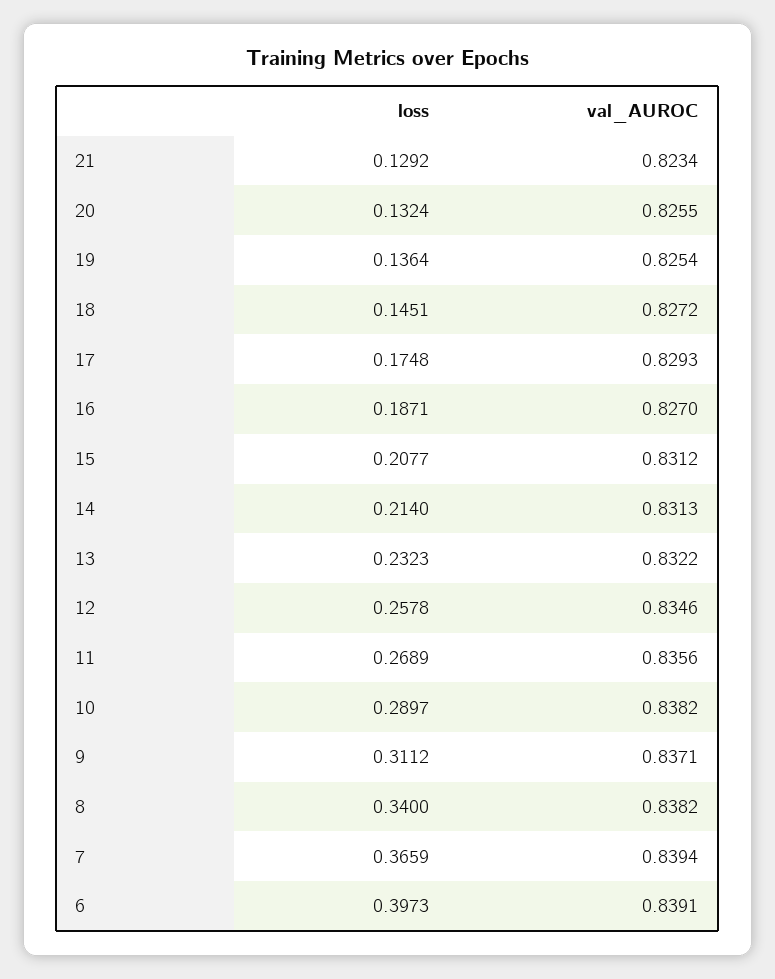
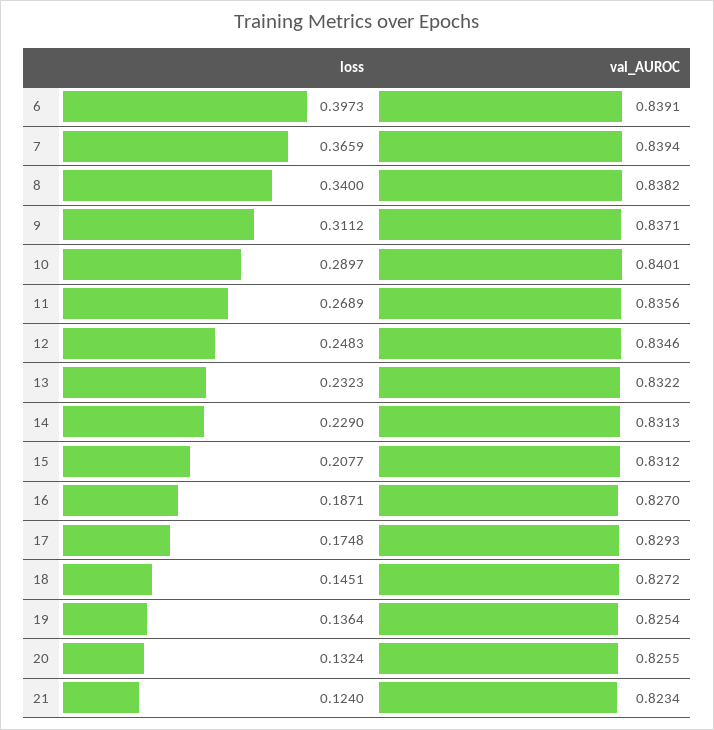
loss, 21: 0.1292 -> 0.124
loss, 14: 0.214 -> 0.229
loss, 12: 0.2578 -> 0.2483
val_AUROC, 10: 0.8382 -> 0.8401

